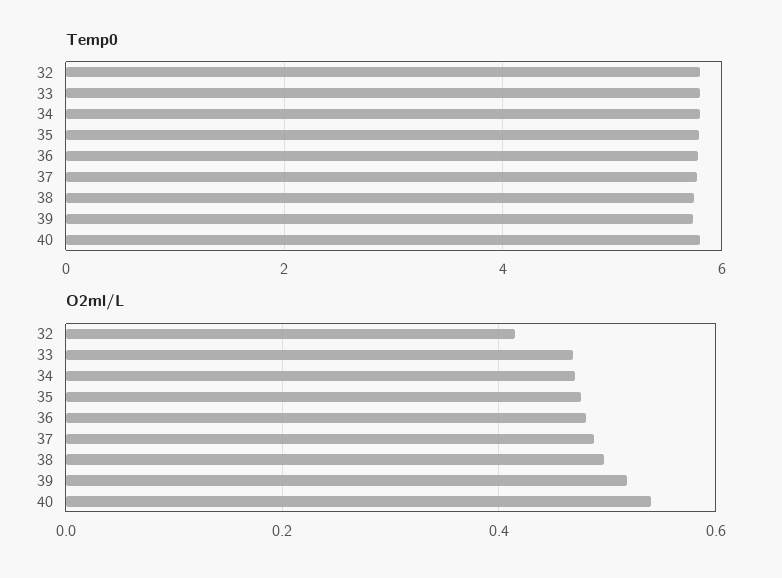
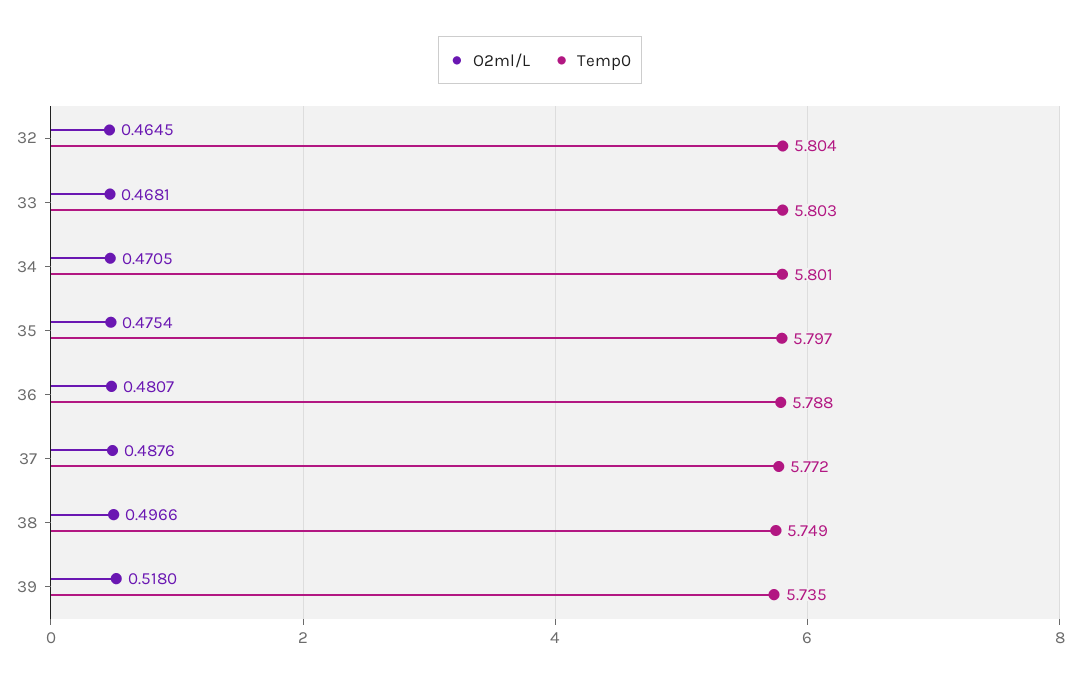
Temp0, 40: 5.8 -> none
O2ml/L, 32: 0.42 -> 0.4645
O2ml/L, 40: 0.54 -> none

